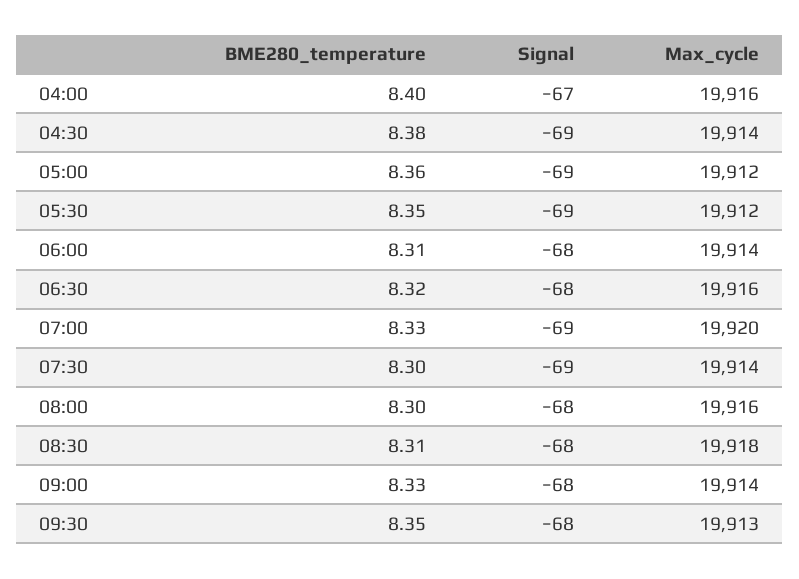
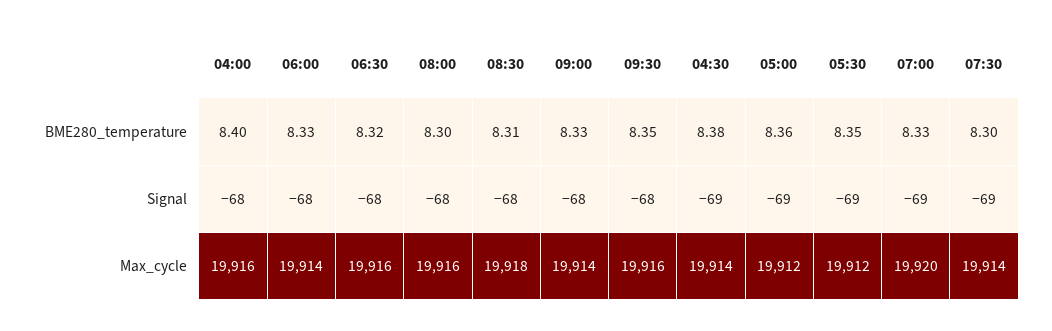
Signal, 04:00: -67 -> -68
BME280_temperature, 06:00: 8.31 -> 8.33
Max_cycle, 09:30: 19913 -> 19916

